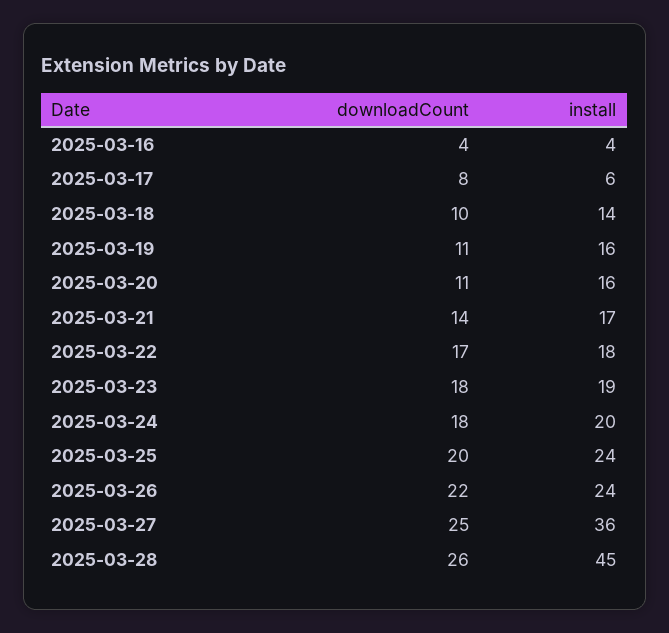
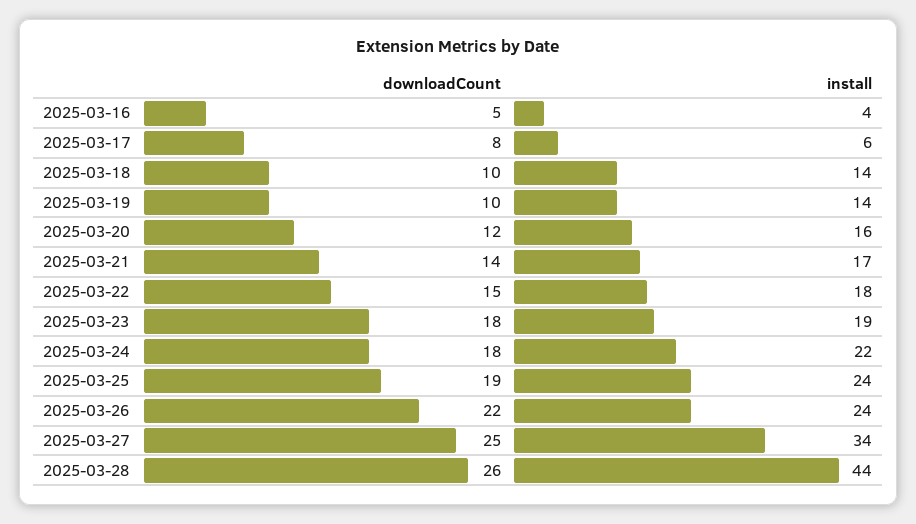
downloadCount, 2025-03-16: 4 -> 5
downloadCount, 2025-03-19: 11 -> 10
install, 2025-03-19: 16 -> 14
downloadCount, 2025-03-20: 11 -> 12
downloadCount, 2025-03-22: 17 -> 15
install, 2025-03-24: 20 -> 22
downloadCount, 2025-03-25: 20 -> 19
install, 2025-03-27: 36 -> 34
install, 2025-03-28: 45 -> 44

